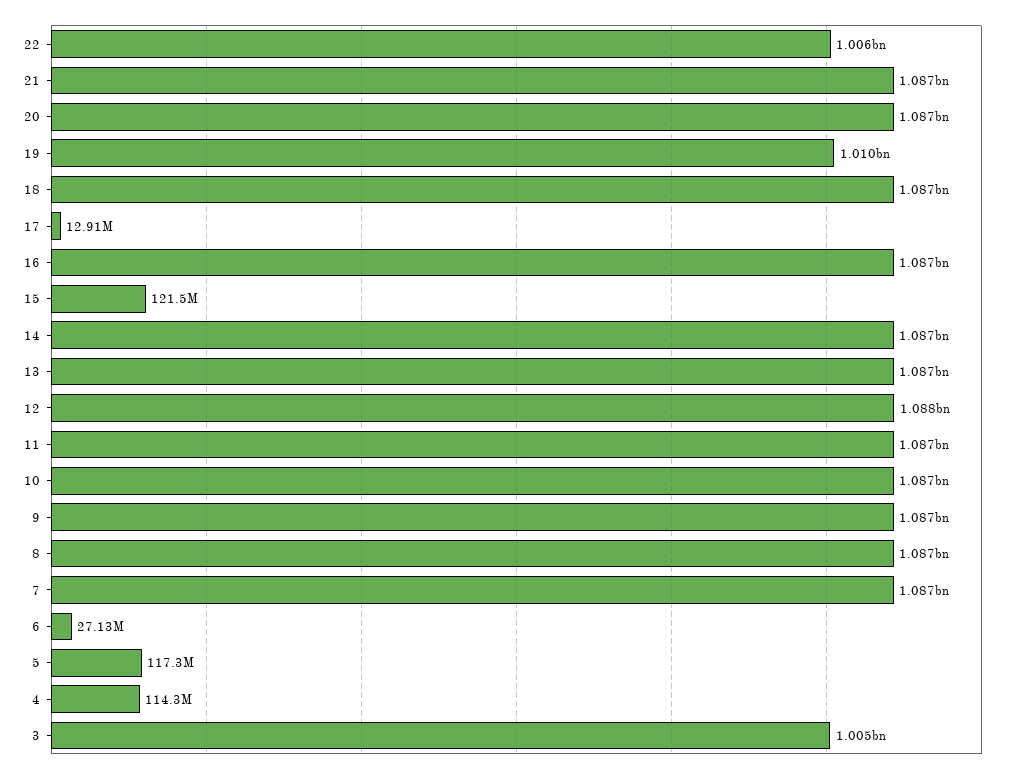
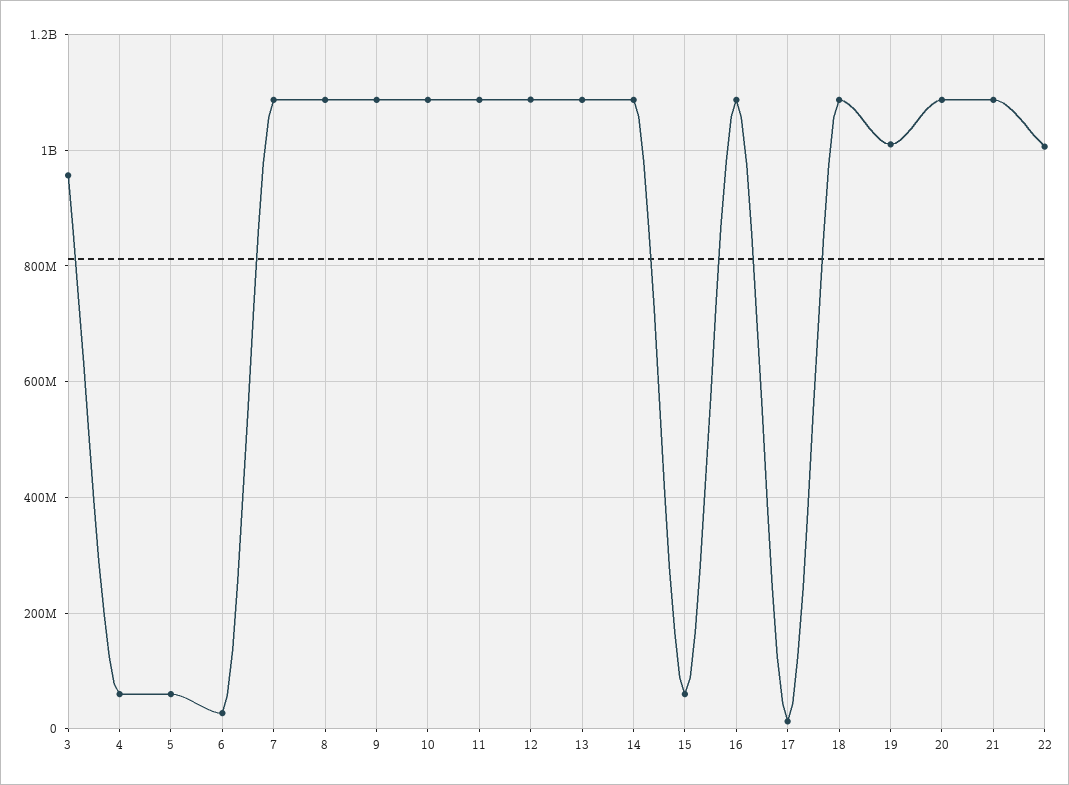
15: 121500000 -> 60000000
5: 117300000 -> 60000000
4: 114300000 -> 60000000
3: 1005000000 -> 960000000

